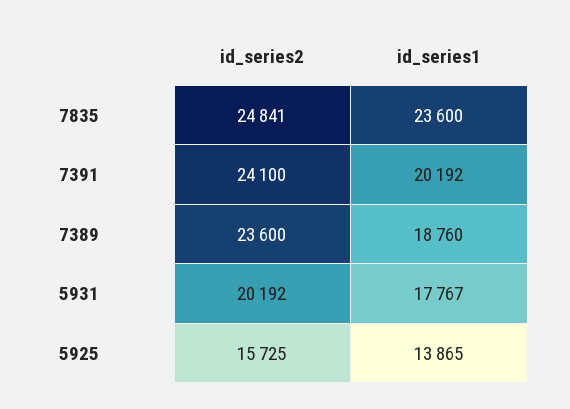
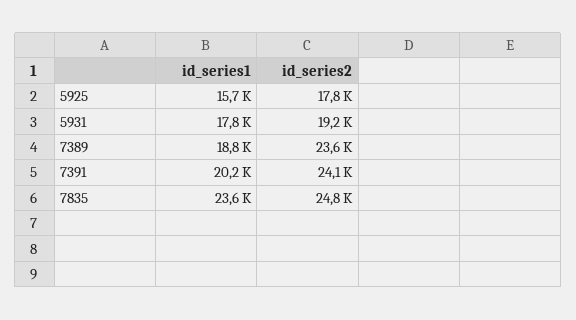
id_series2, 5931: 20192 -> 19200
id_series2, 5925: 15725 -> 17800
id_series1, 5925: 13865 -> 15700

